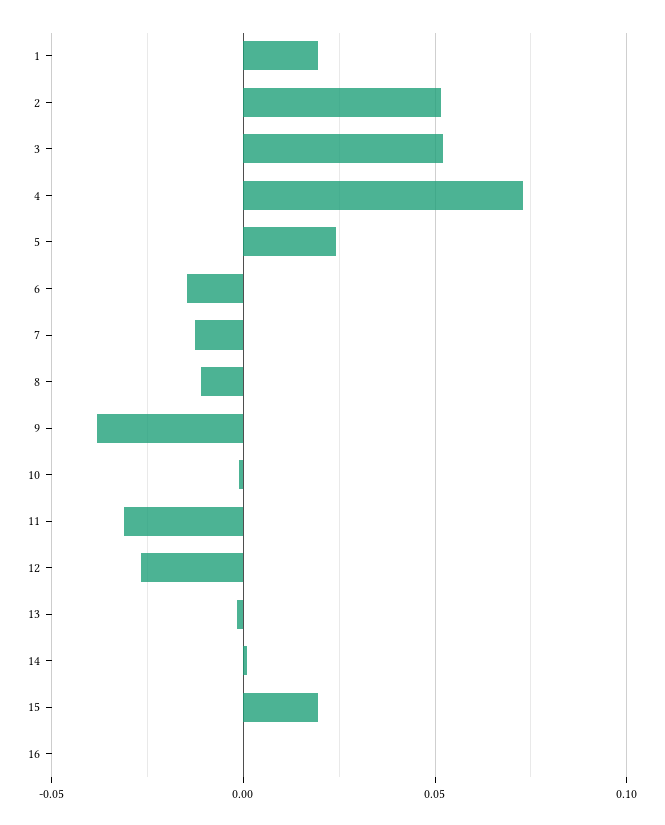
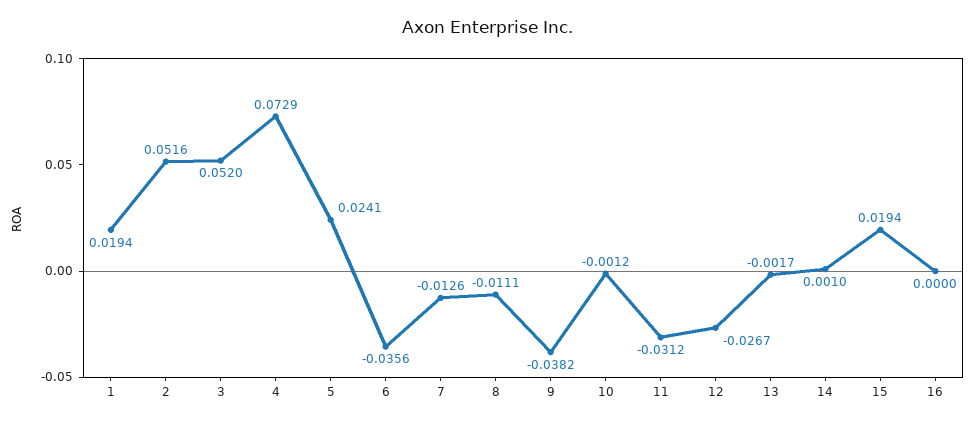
6: -0.015 -> -0.0356

